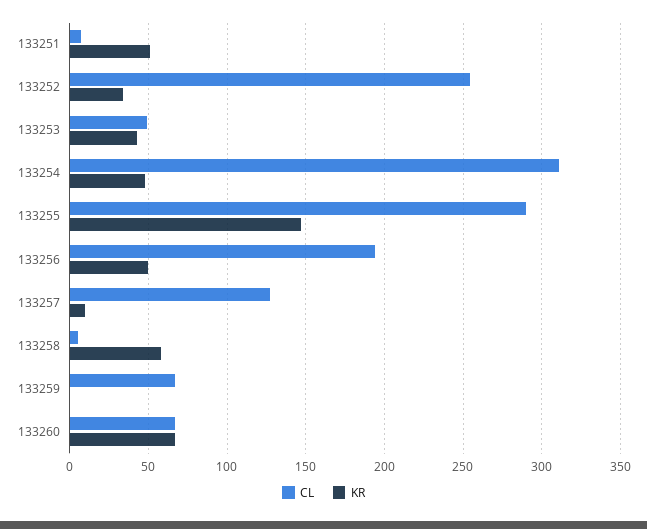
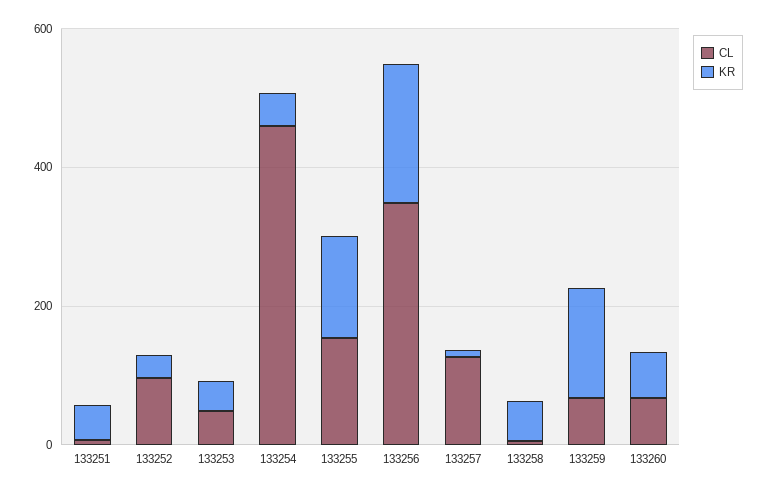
CL, 133252: 255 -> 100
CL, 133254: 310 -> 450
CL, 133255: 290 -> 150
CL, 133256: 195 -> 350
KR, 133256: 50 -> 200
KR, 133259: 0 -> 150

